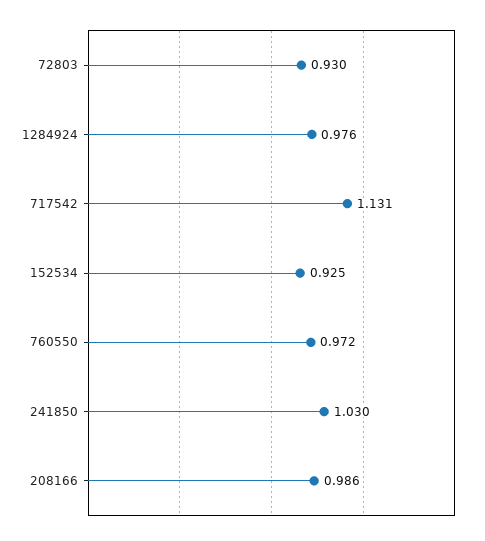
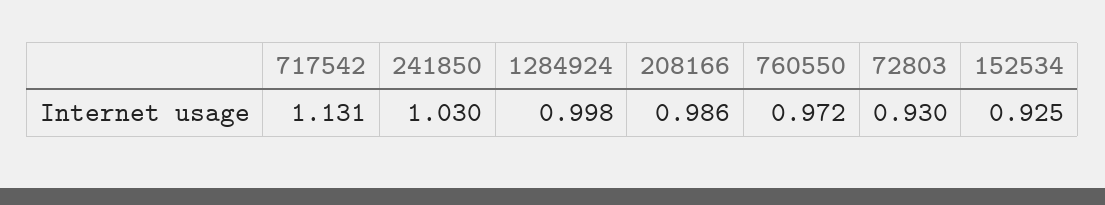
1284924: 0.976 -> 0.998

